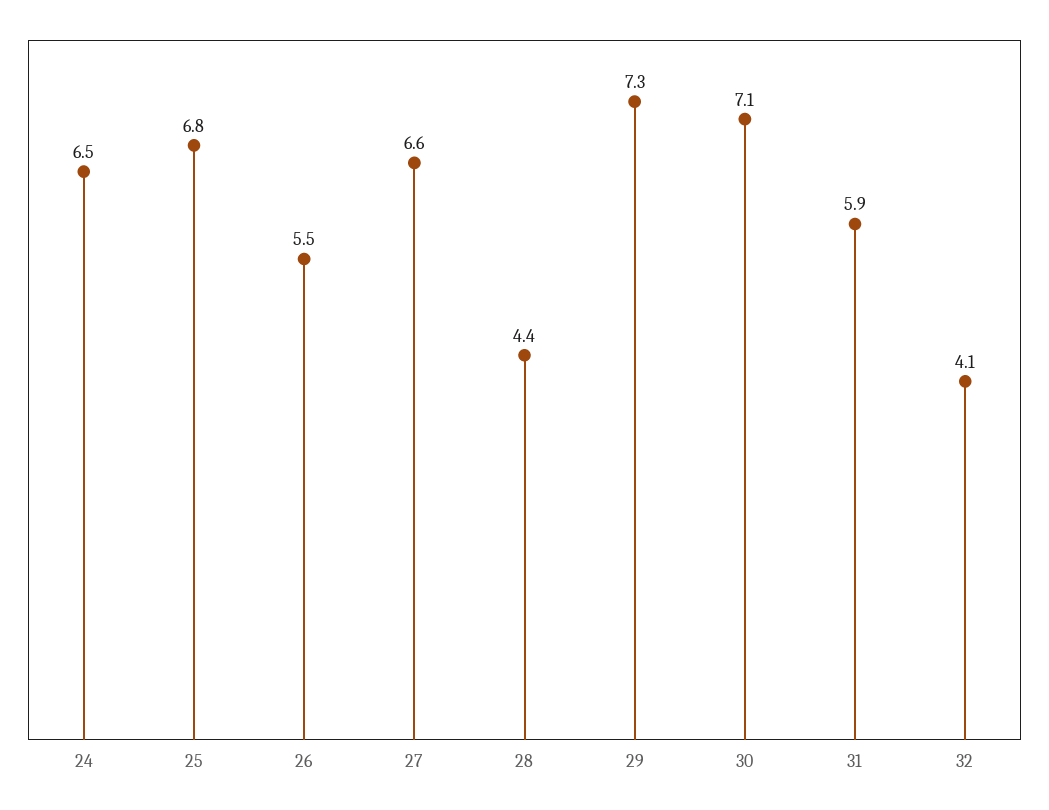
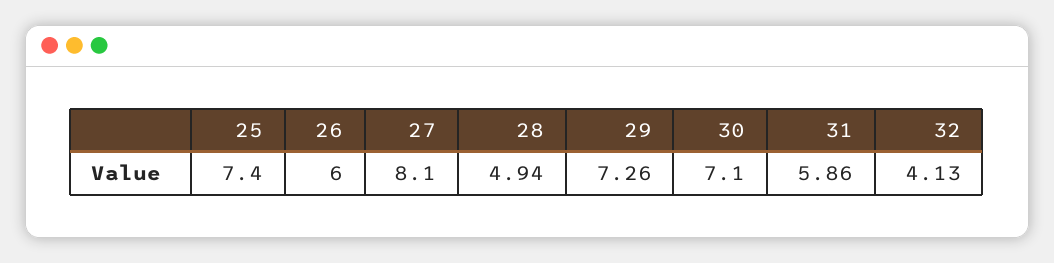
24: 6.5 -> none
25: 6.8 -> 7.4
26: 5.5 -> 6
27: 6.6 -> 8.1
28: 4.4 -> 4.94

